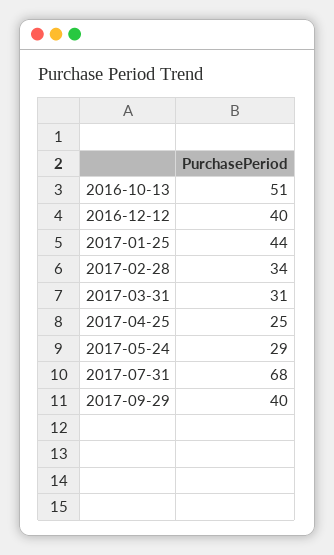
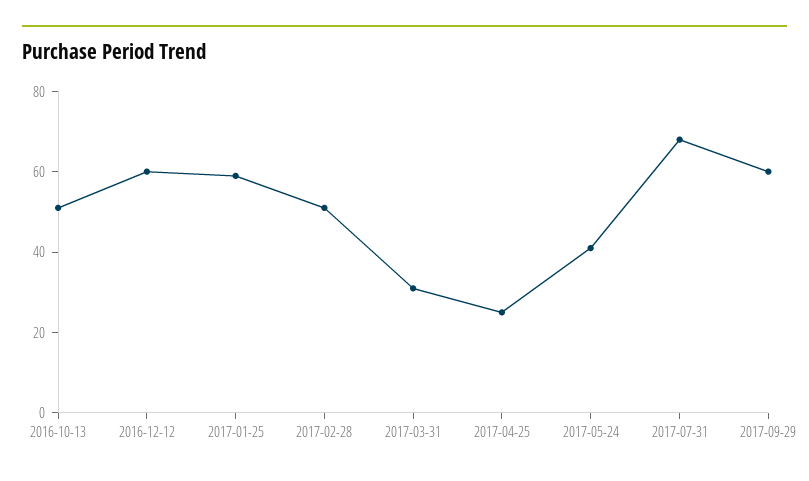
2016-12-12: 40 -> 60
2017-01-25: 44 -> 60
2017-02-28: 34 -> 50
2017-05-24: 29 -> 40
2017-09-29: 40 -> 60

